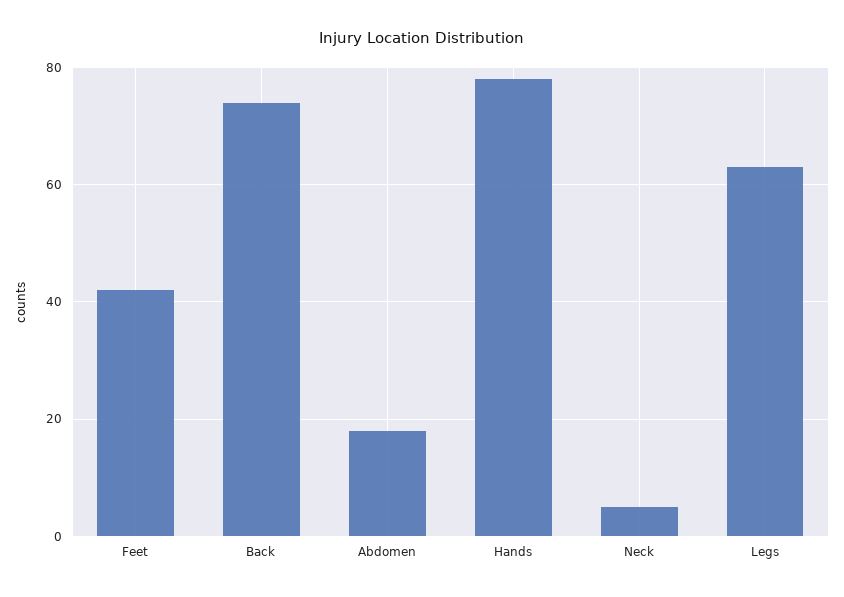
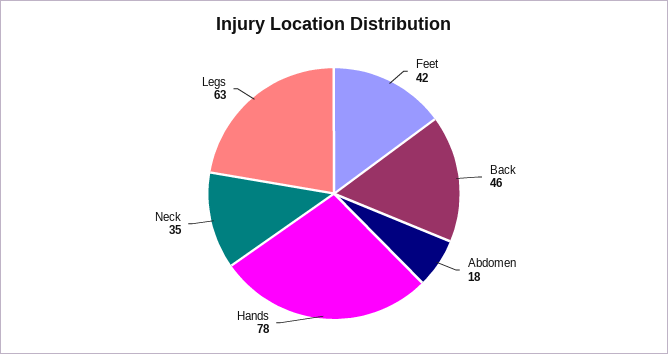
Back: 75 -> 46
Neck: 5 -> 35

